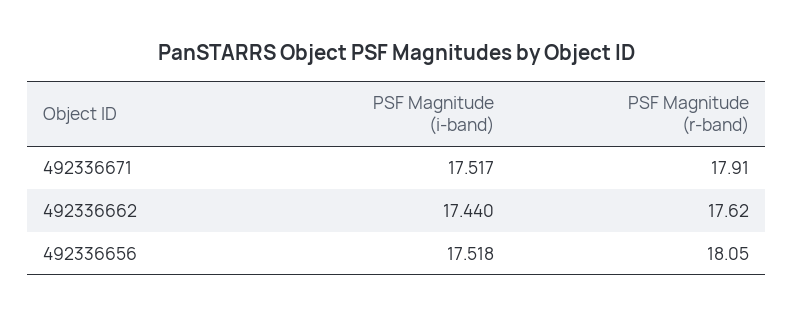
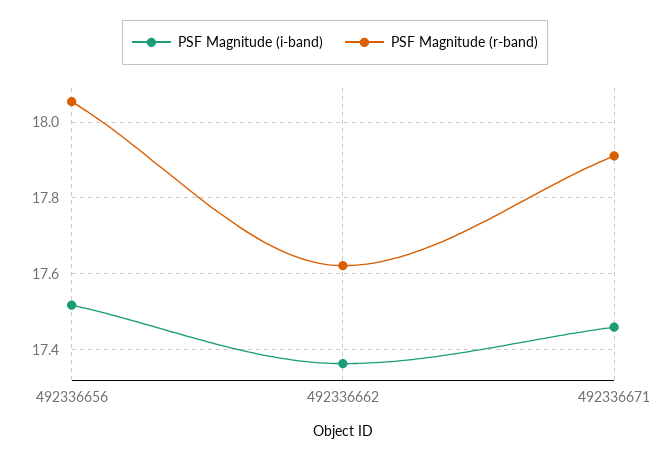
PSF Magnitude (i-band), 492336671: 17.517 -> 17.46
PSF Magnitude (i-band), 492336662: 17.44 -> 17.36

